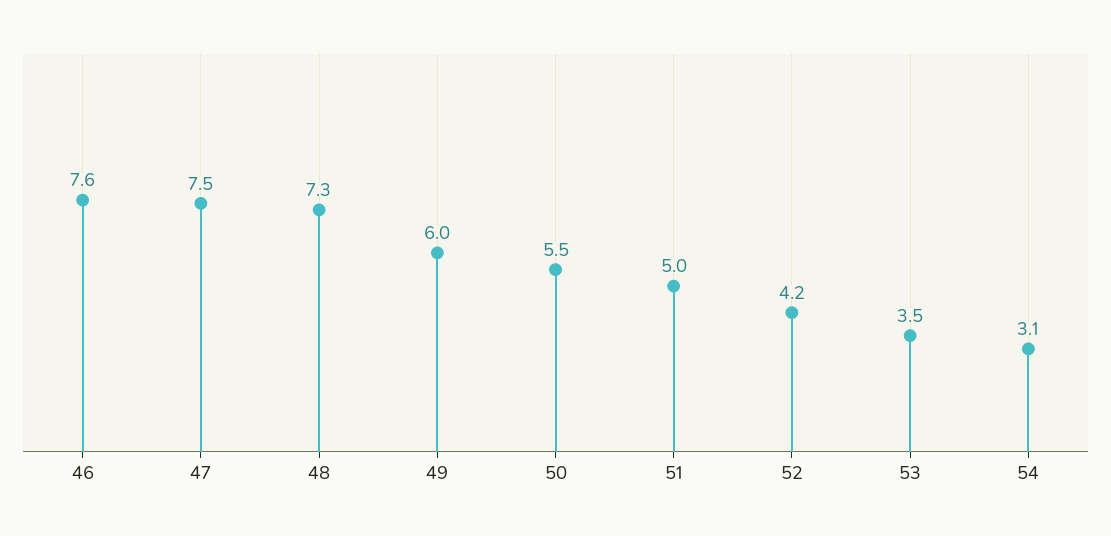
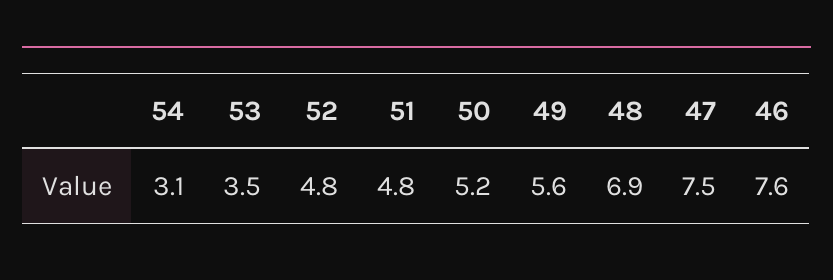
48: 7.3 -> 6.9
49: 6 -> 5.6
50: 5.5 -> 5.2
51: 5 -> 4.8
52: 4.2 -> 4.8

